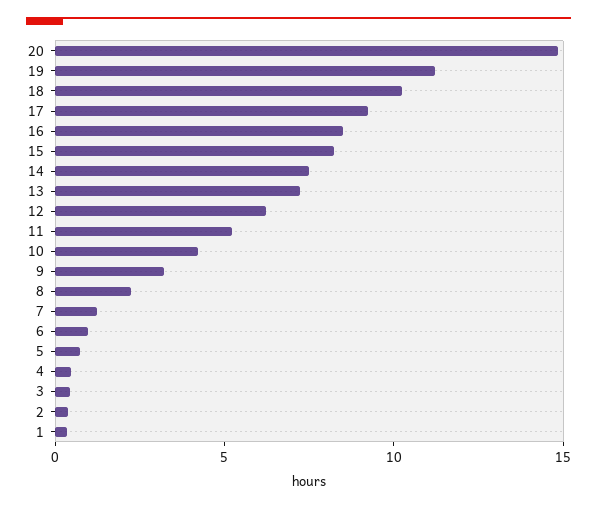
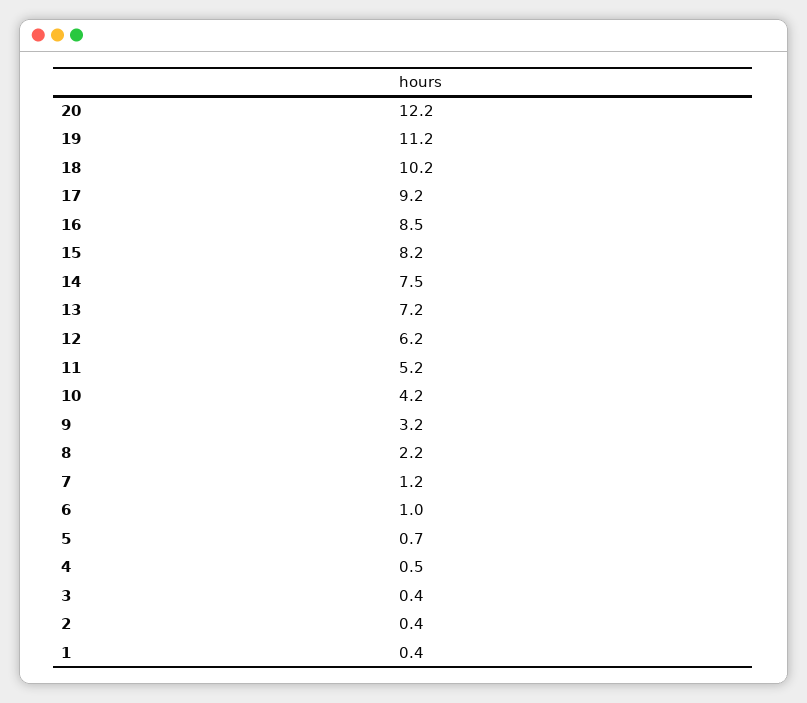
20: 15 -> 12.2

